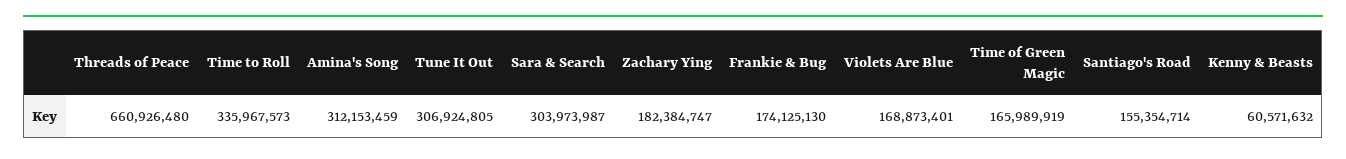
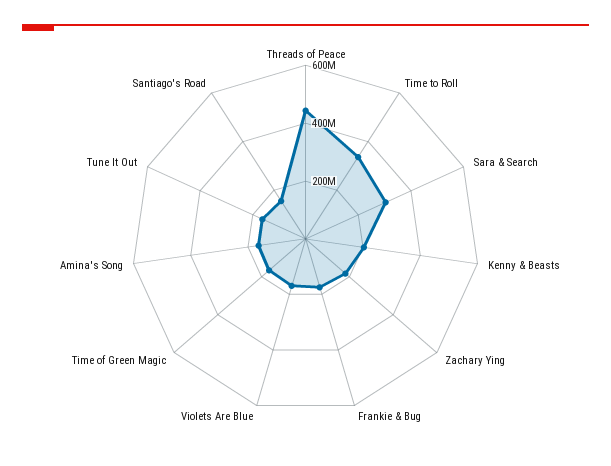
Threads of Peace: 660926480 -> 450000000
Amina's Song: 312153459 -> 150000000
Tune It Out: 306924805 -> 150000000
Kenny & Beasts: 60571632 -> 200000000

